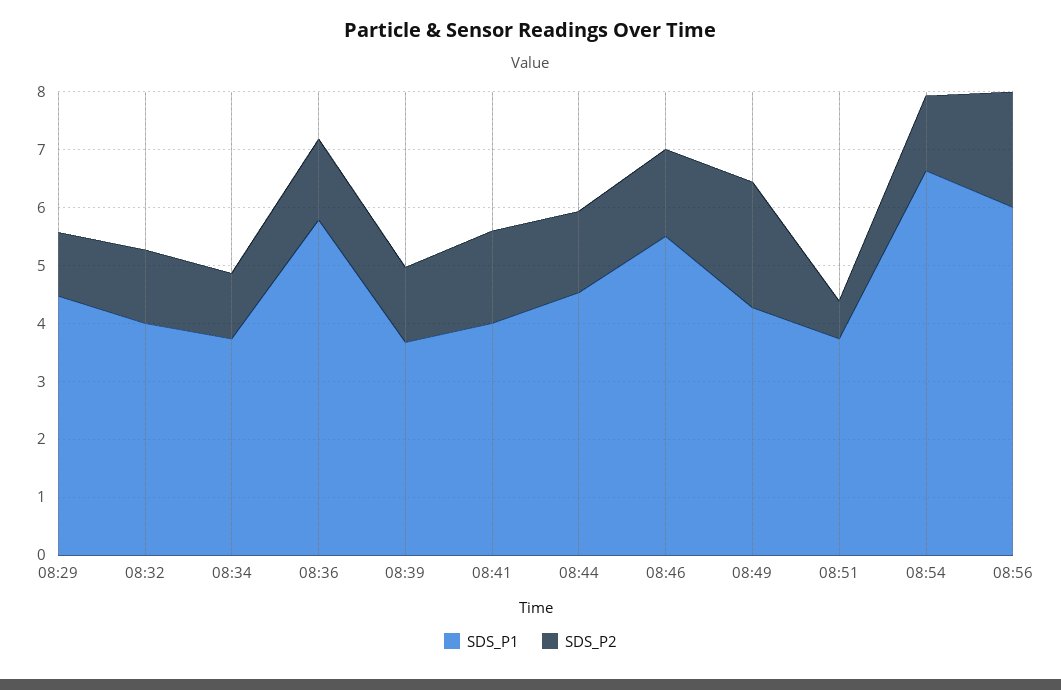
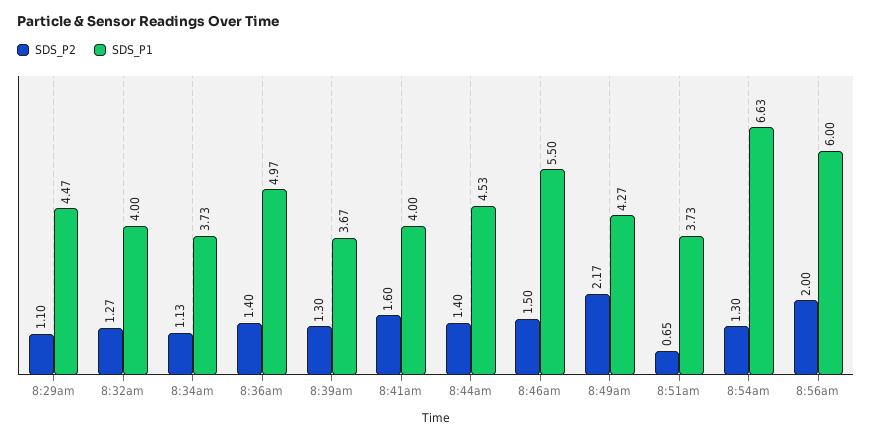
SDS_P1, 08:36: 5.8 -> 4.97

